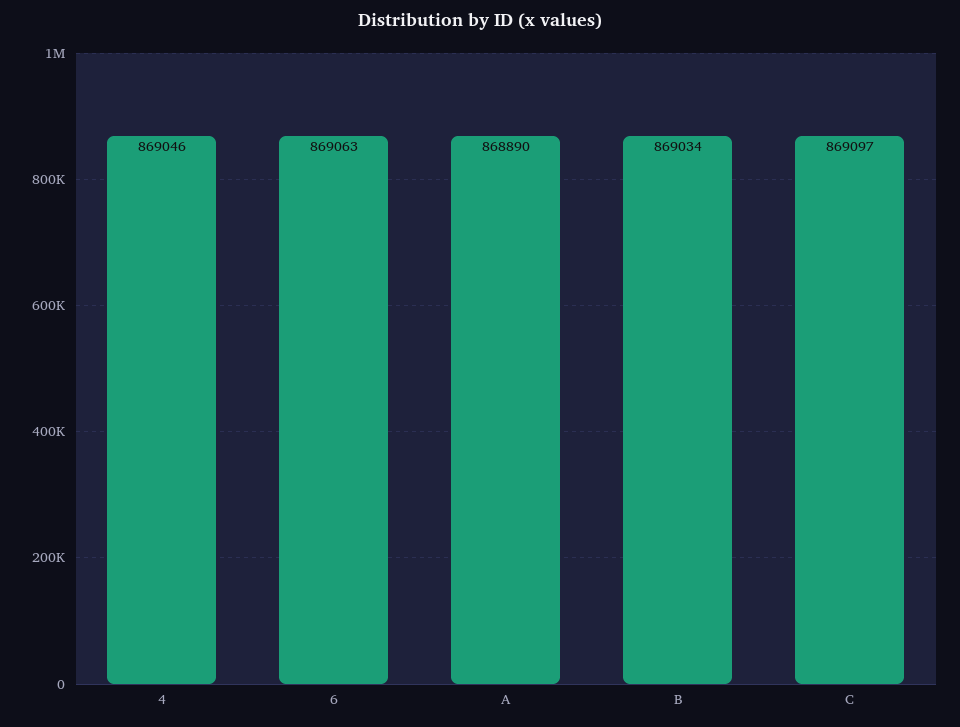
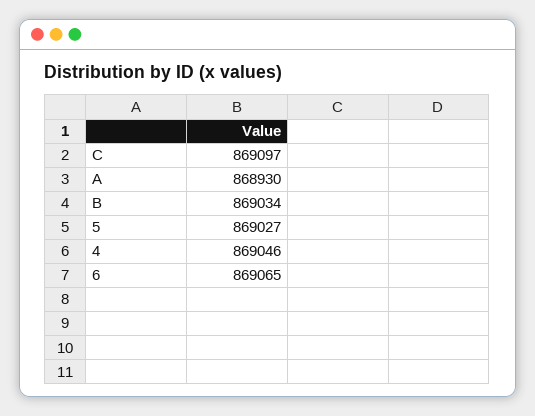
6: 869063 -> 869065
A: 868890 -> 868930
5: none -> 869027

